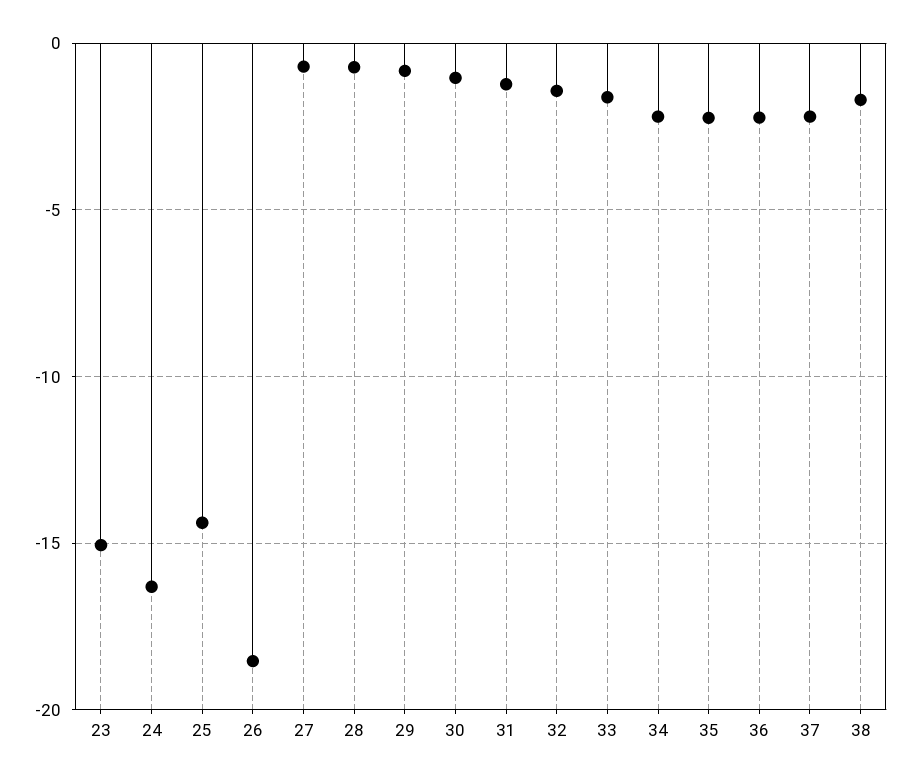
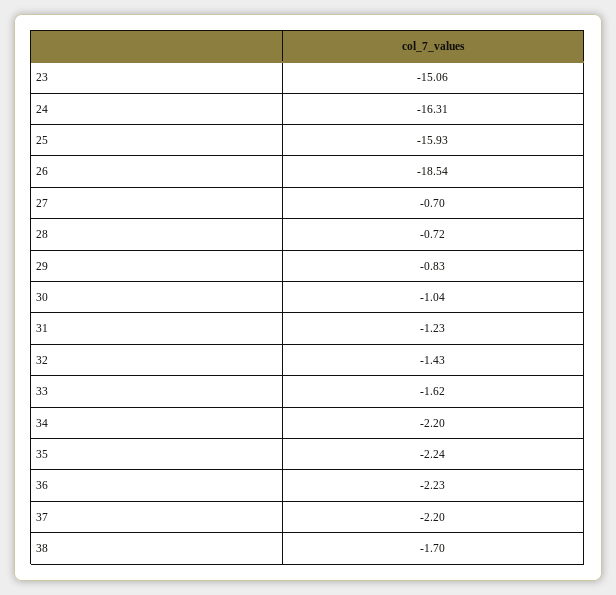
25: -14.5 -> -15.93

